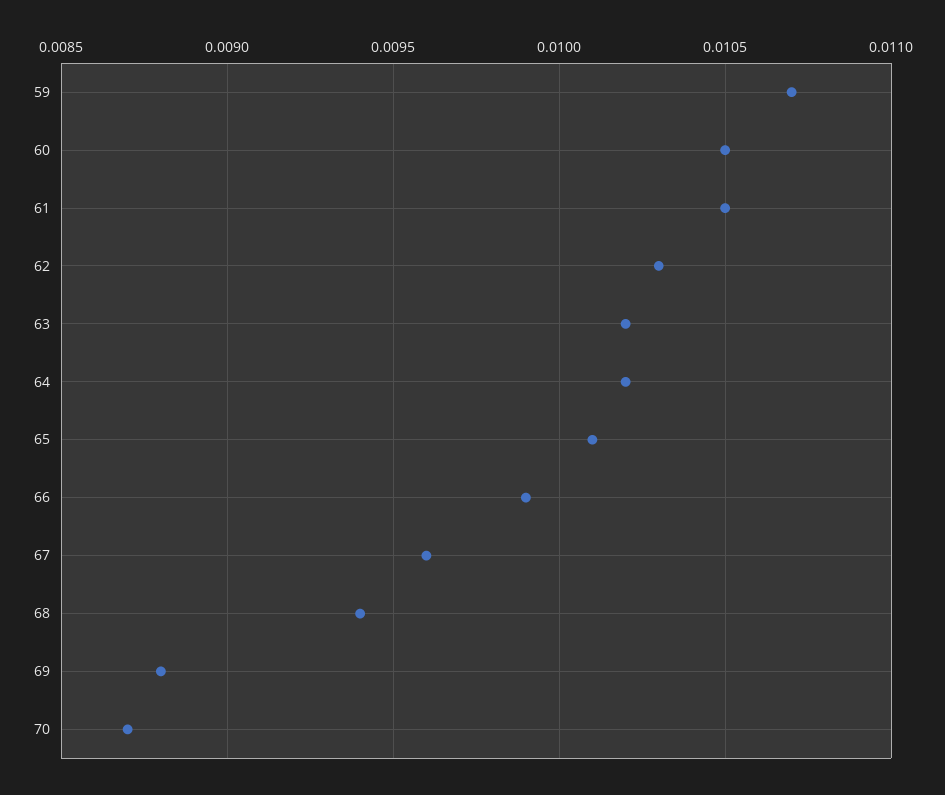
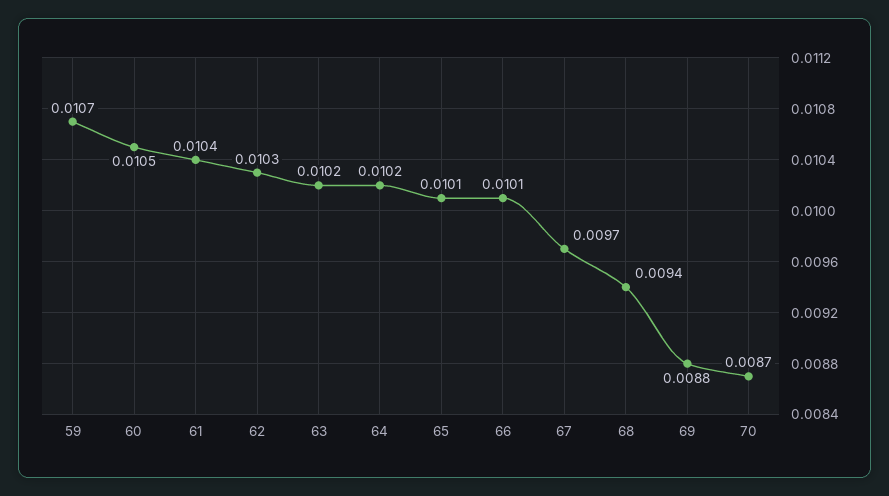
61: 0.0105 -> 0.0104
66: 0.0099 -> 0.0101
67: 0.0096 -> 0.0097

